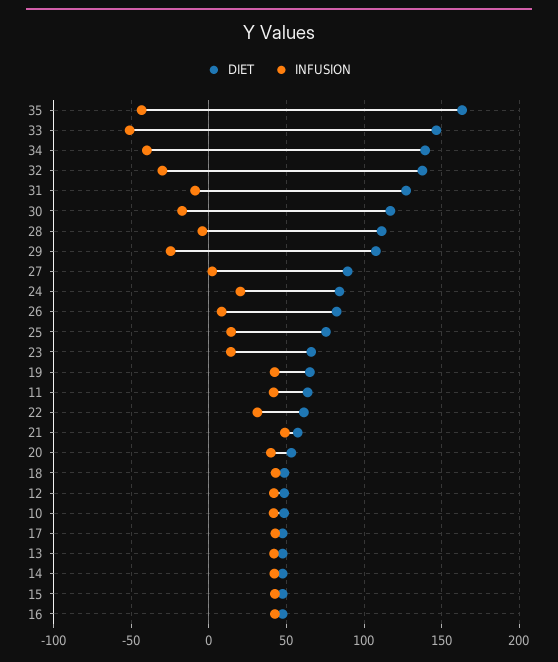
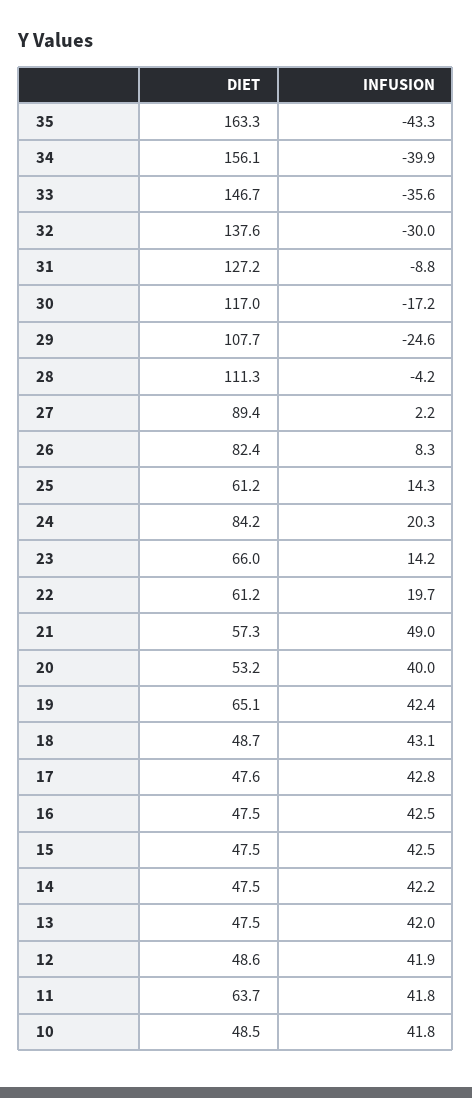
INFUSION, 33: -50 -> -35.6
DIET, 34: 140 -> 156.1
DIET, 25: 75 -> 61.2
INFUSION, 22: 30 -> 19.7

